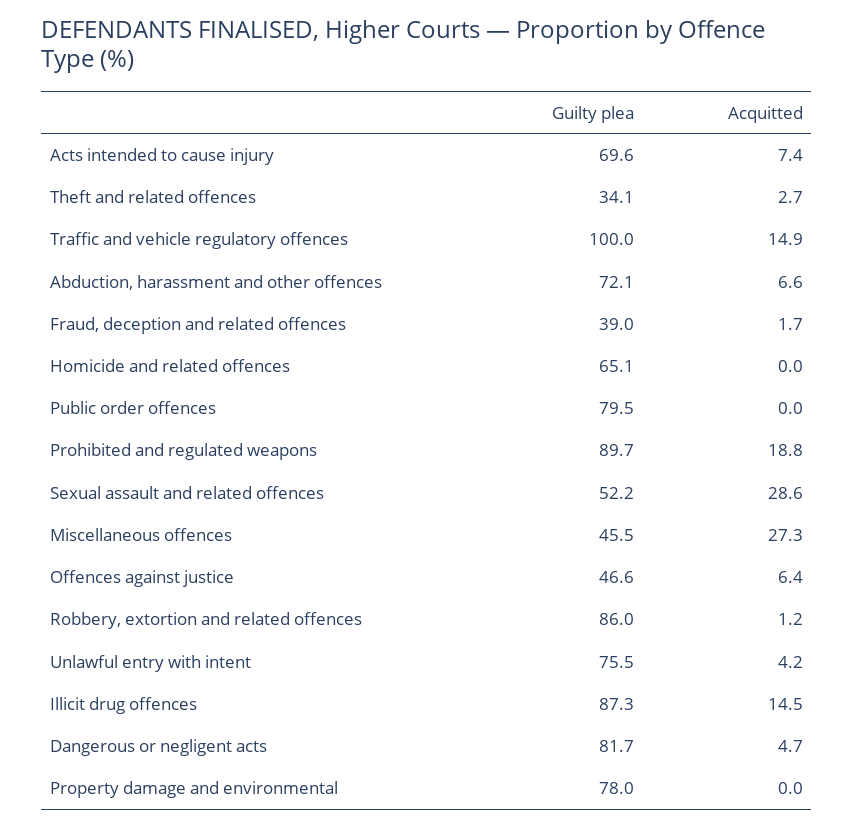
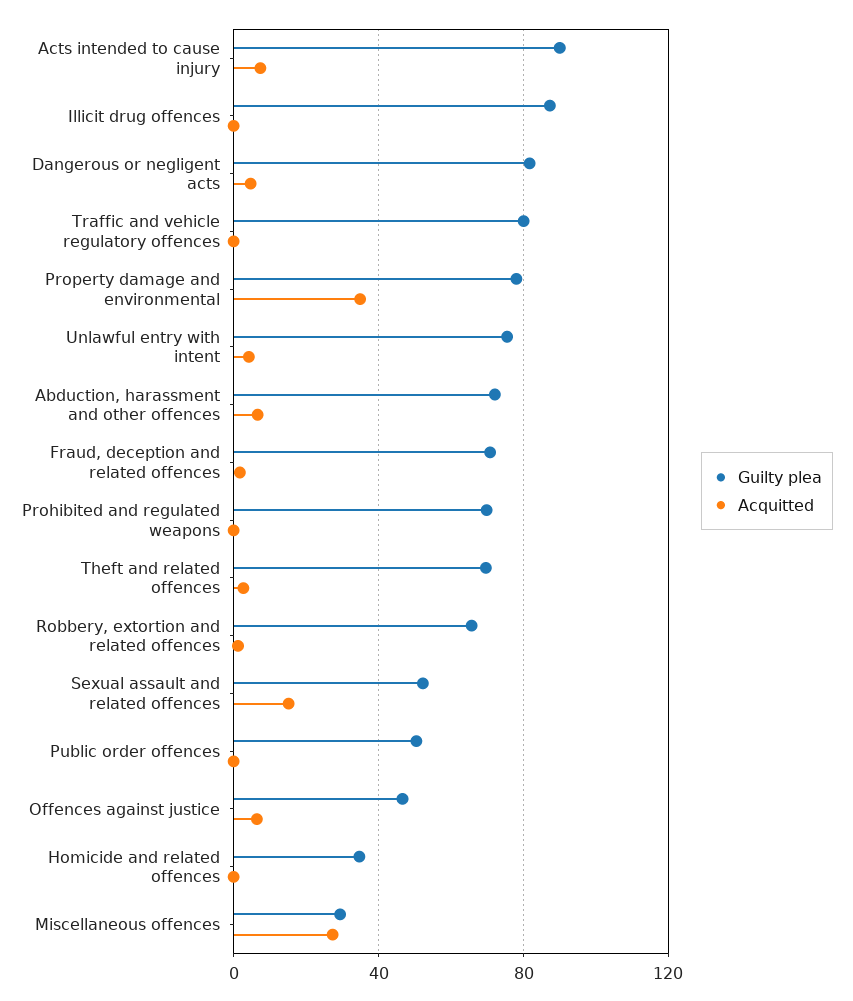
Guilty plea, Acts intended to cause injury: 69.6 -> 90
Guilty plea, Theft and related offences: 34.1 -> 70
Guilty plea, Traffic and vehicle regulatory offences: 100 -> 80
Acquitted, Traffic and vehicle regulatory offences: 14.9 -> 0
Guilty plea, Fraud, deception and related offences: 39 -> 70
Guilty plea, Homicide and related offences: 65.1 -> 35
Guilty plea, Public order offences: 79.5 -> 50
Guilty plea, Prohibited and regulated weapons: 89.7 -> 70
Acquitted, Prohibited and regulated weapons: 18.8 -> 0
Acquitted, Sexual assault and related offences: 28.6 -> 15
Guilty plea, Miscellaneous offences: 45.5 -> 30
Guilty plea, Robbery, extortion and related offences: 86 -> 65
Acquitted, Illicit drug offences: 14.5 -> 0
Acquitted, Property damage and environmental: 0 -> 35

